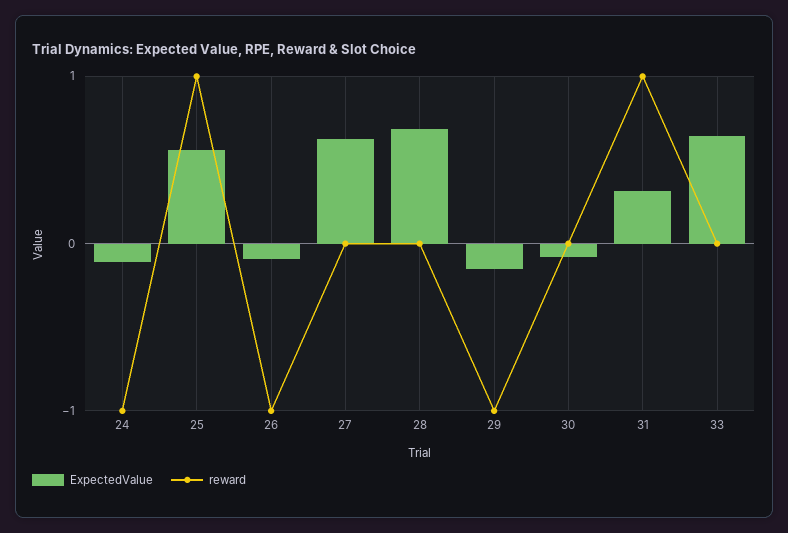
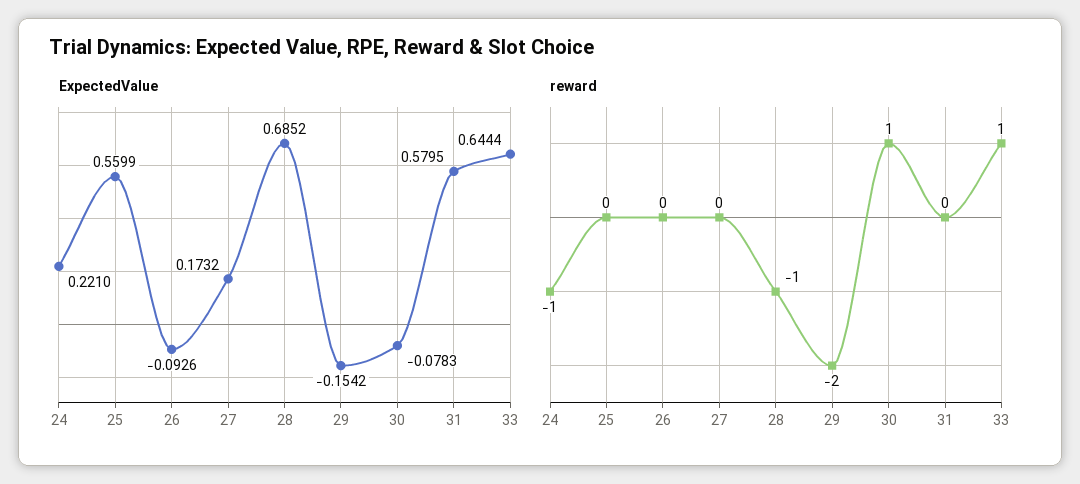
ExpectedValue, 24: -0.1 -> 0.221
reward, 25: 1 -> 0
reward, 26: -1 -> 0
ExpectedValue, 27: 0.6 -> 0.1732
reward, 28: 0 -> -1
reward, 29: -1 -> -2
reward, 30: 0 -> 1
ExpectedValue, 31: 0.3 -> 0.5795
reward, 31: 1 -> 0
reward, 33: 0 -> 1

